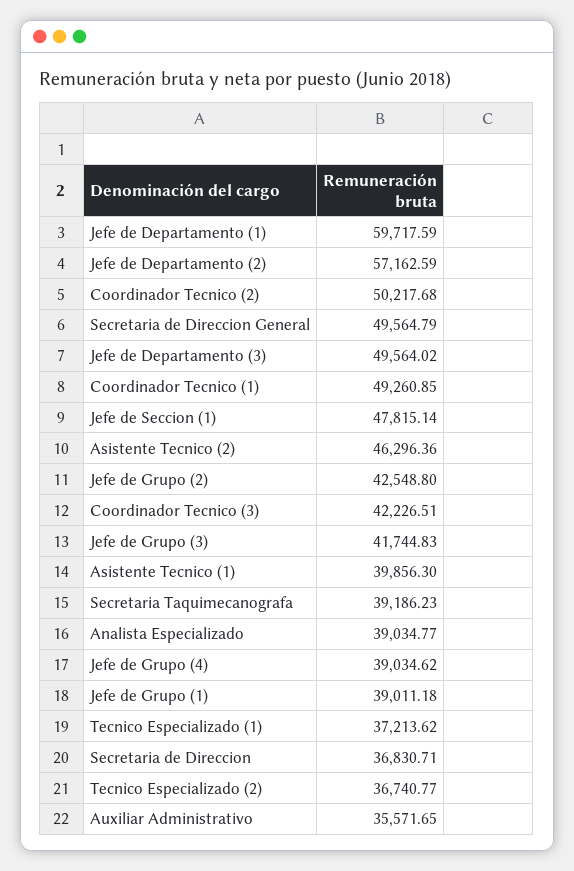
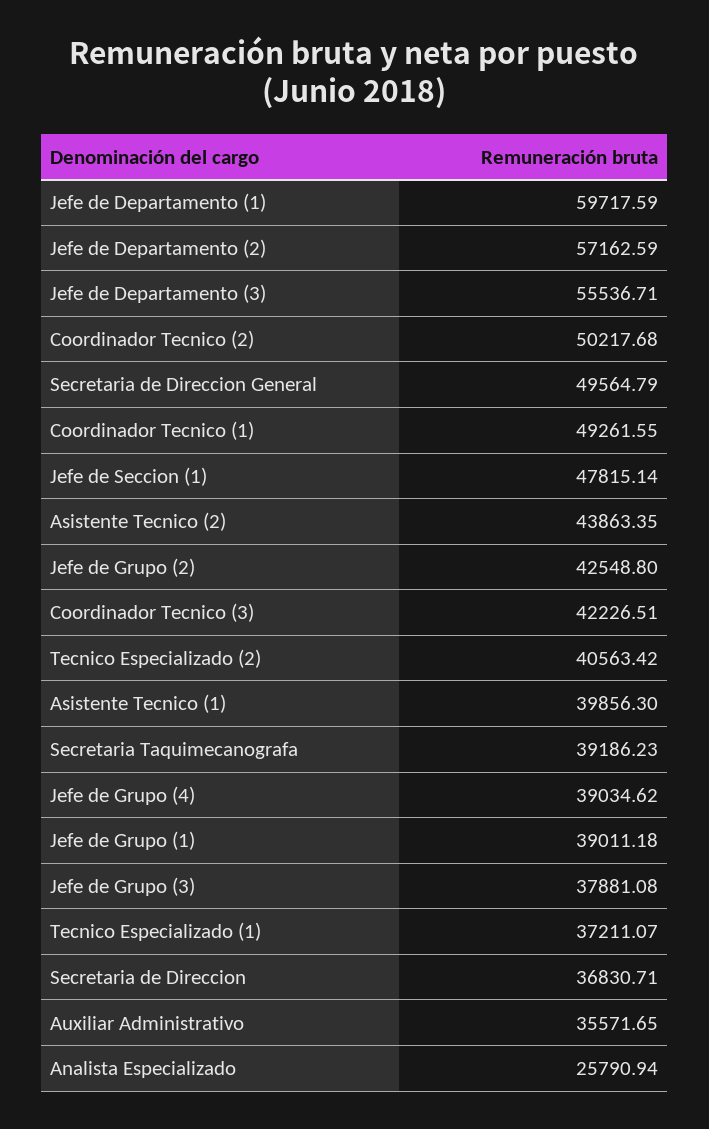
Jefe de Departamento (3): 49564.02 -> 55536.71
Coordinador Tecnico (1): 49260.85 -> 49261.55
Asistente Tecnico (2): 46296.36 -> 43863.35
Jefe de Grupo (3): 41744.83 -> 37881.08
Analista Especializado: 39034.77 -> 25790.94
Tecnico Especializado (1): 37213.62 -> 37211.07
Tecnico Especializado (2): 36740.77 -> 40563.42

